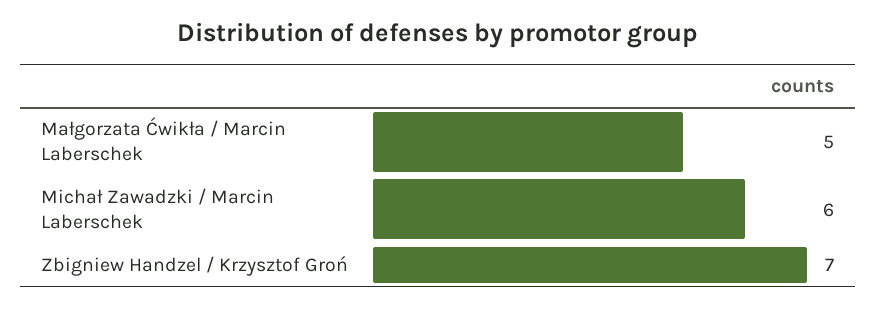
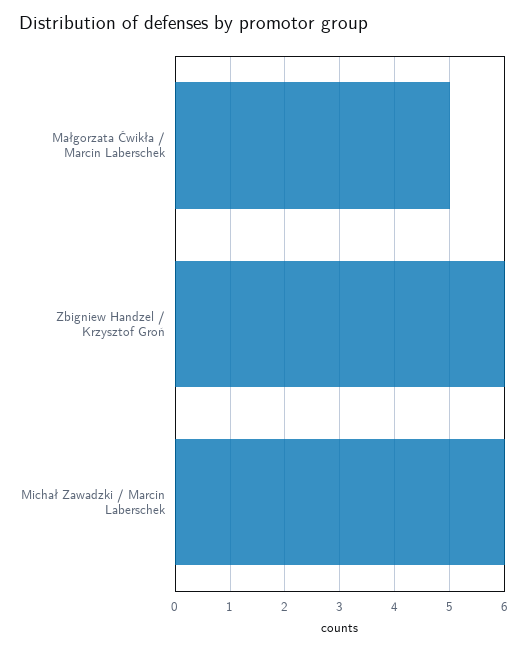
Zbigniew Handzel / Krzysztof Groń: 7 -> 6

